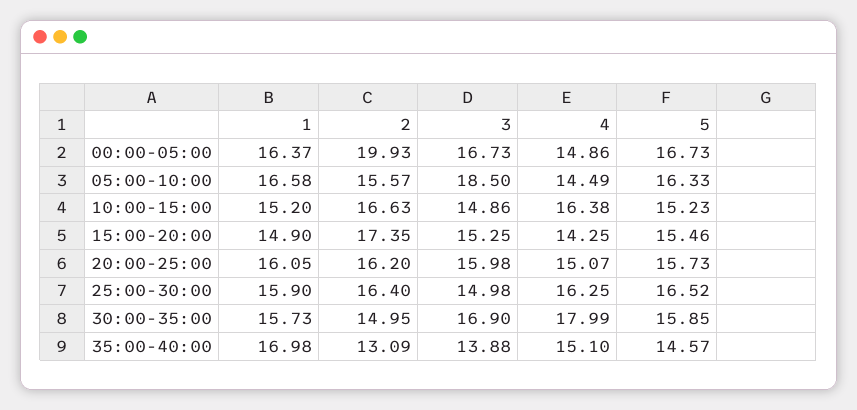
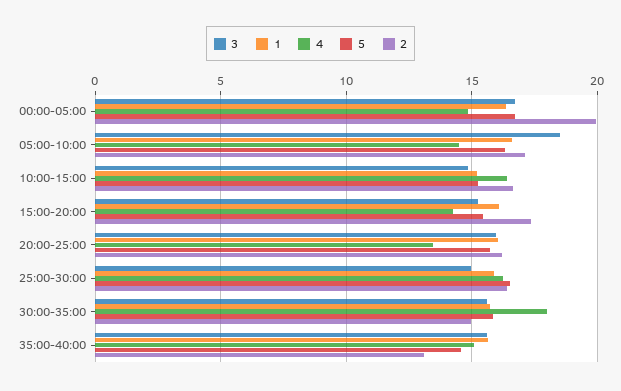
2, 05:00-10:00: 15.57 -> 17
1, 15:00-20:00: 14.9 -> 16
4, 20:00-25:00: 15.07 -> 13.5
3, 30:00-35:00: 16.9 -> 15.5
1, 35:00-40:00: 16.98 -> 15.5
3, 35:00-40:00: 13.88 -> 15.5

